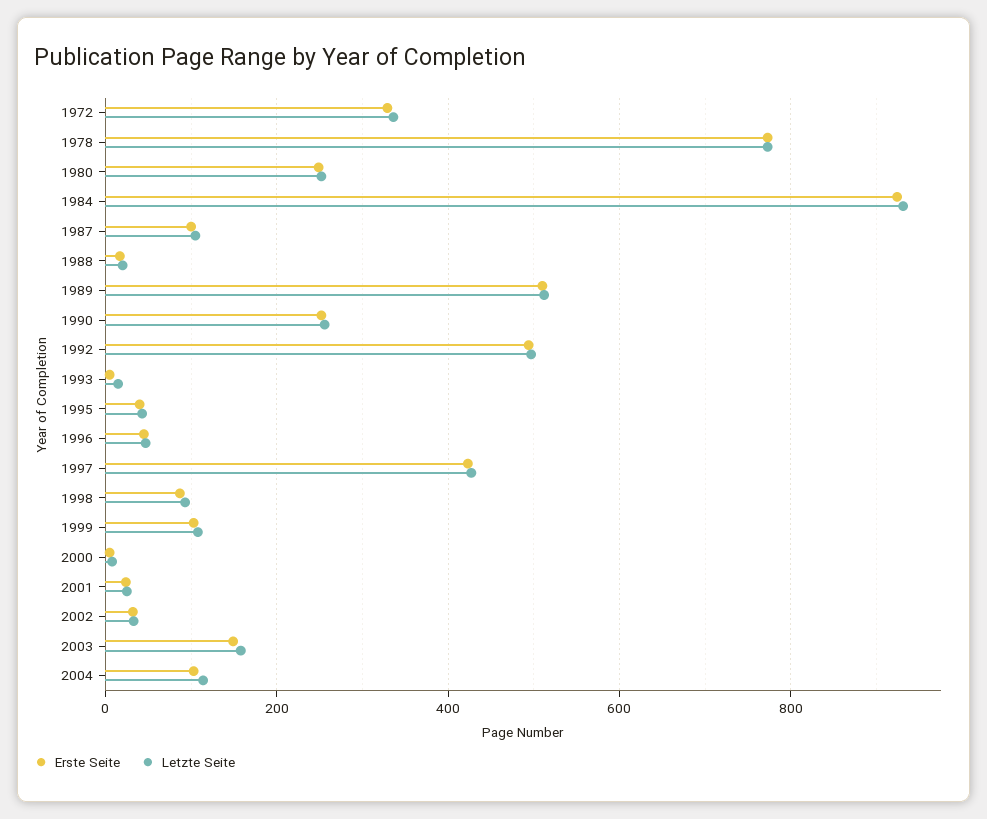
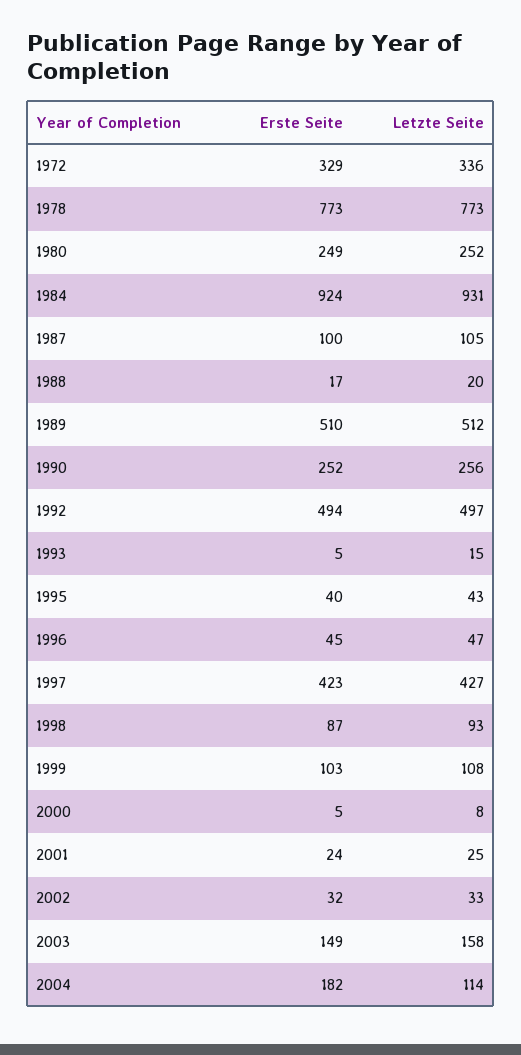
Erste Seite, 2004: 100 -> 182

